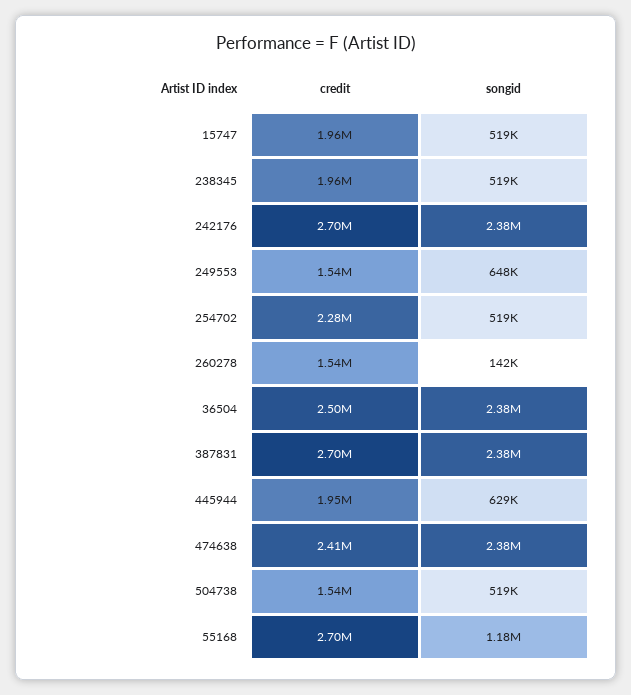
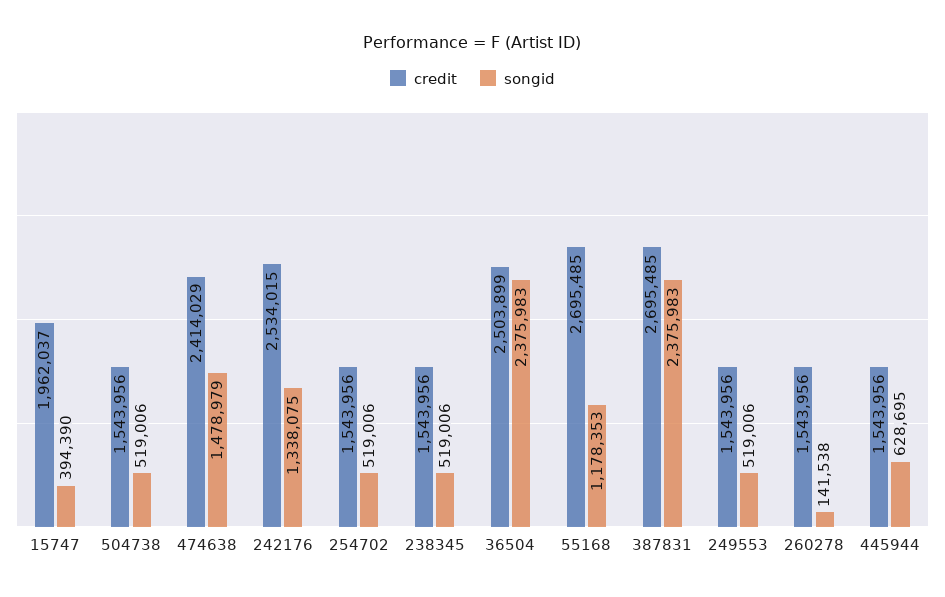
songid, 15747: 519000 -> 394390
credit, 238345: 1960000 -> 1543956
credit, 242176: 2700000 -> 2534015
songid, 242176: 2380000 -> 1338075
songid, 249553: 648000 -> 519006
credit, 254702: 2280000 -> 1543956
credit, 445944: 1950000 -> 1543956
songid, 474638: 2380000 -> 1478979

